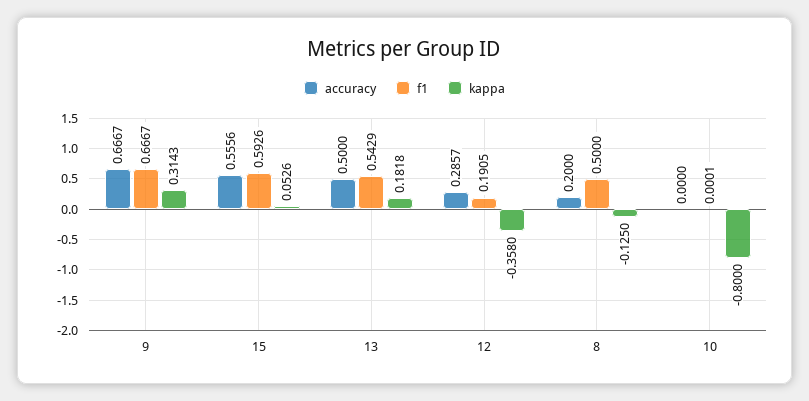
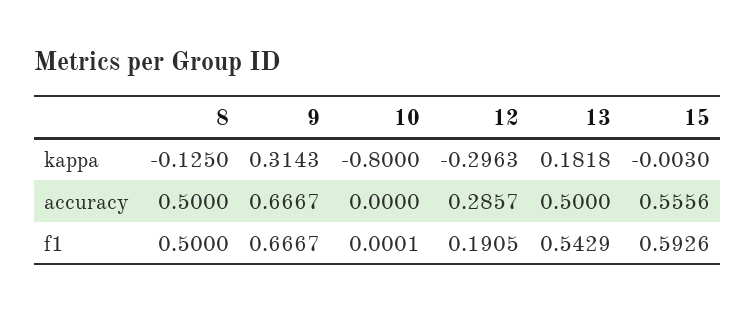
kappa, 15: 0.0526 -> -0.003
kappa, 12: -0.358 -> -0.2963
accuracy, 8: 0.2 -> 0.5

